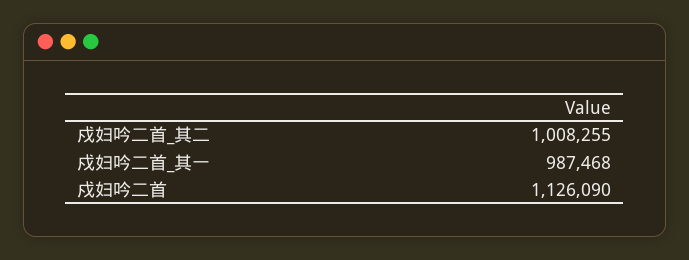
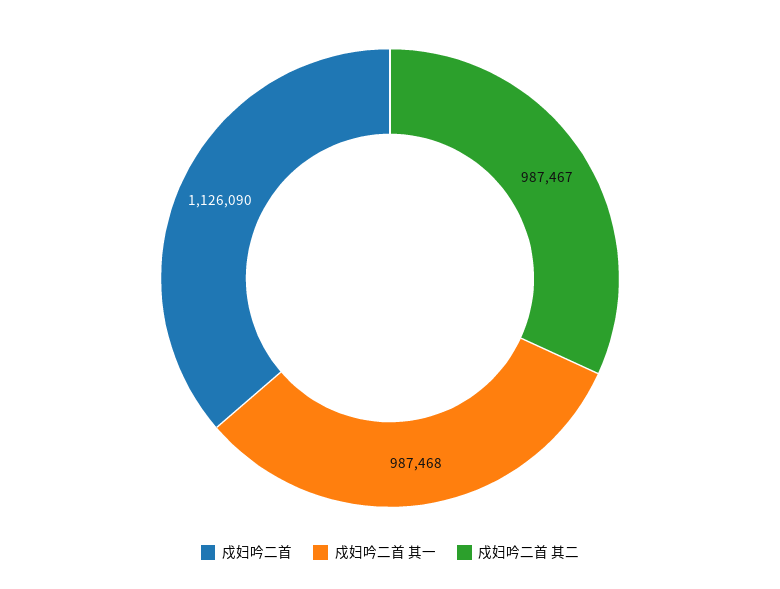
戍妇吟二首_其二: 1008255 -> 987467

